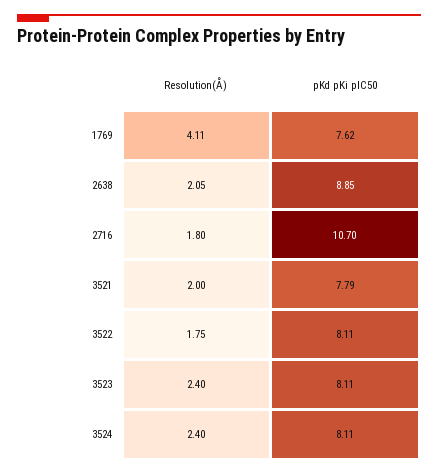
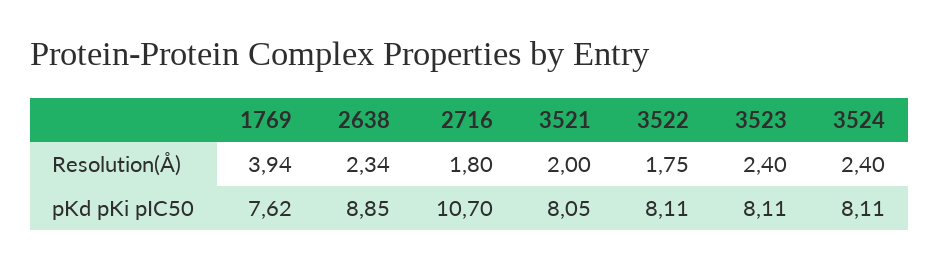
Resolution(Å), 1769: 4.11 -> 3.94
Resolution(Å), 2638: 2.05 -> 2.34
pKd pKi pIC50, 3521: 7.79 -> 8.05

